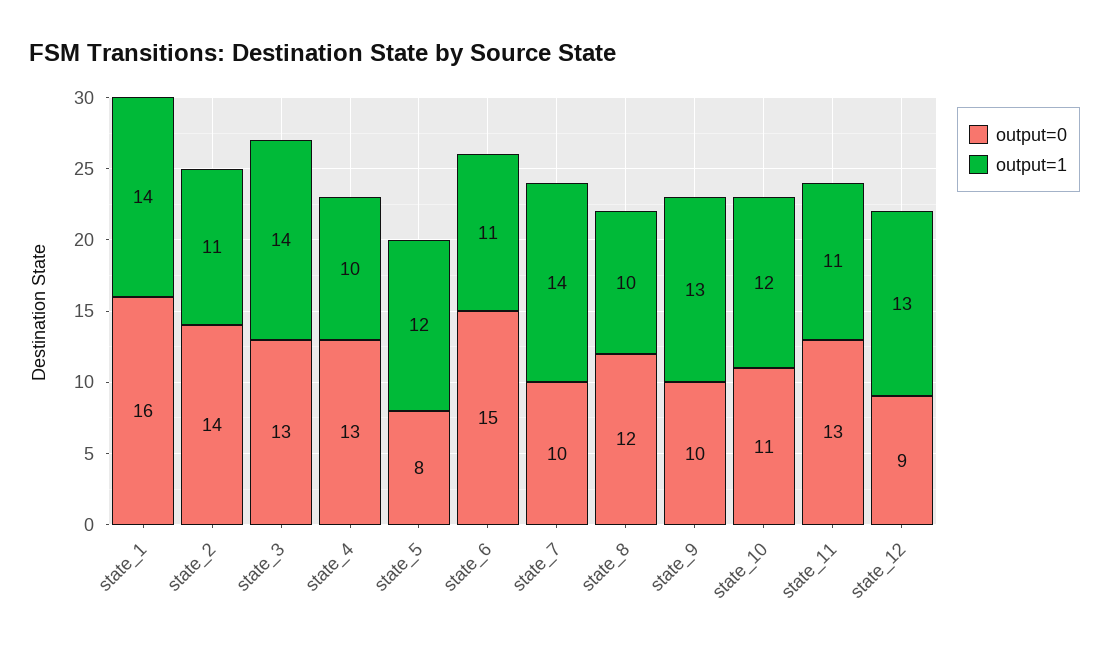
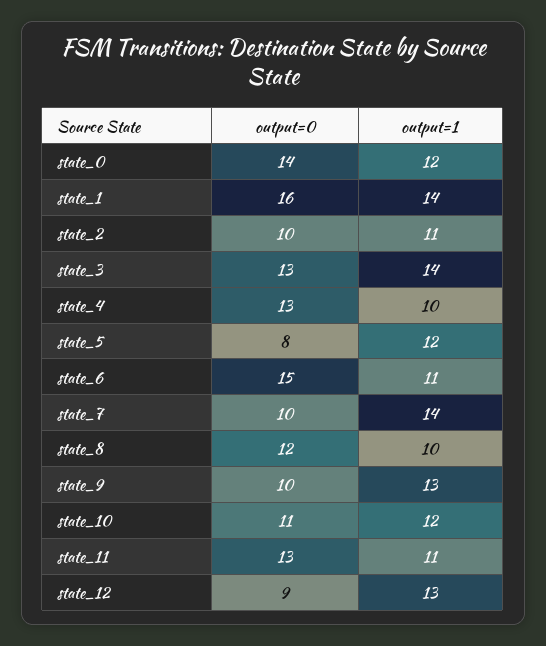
output=0, state_2: 14 -> 10
output=0, state_0: none -> 14
output=1, state_0: none -> 12

